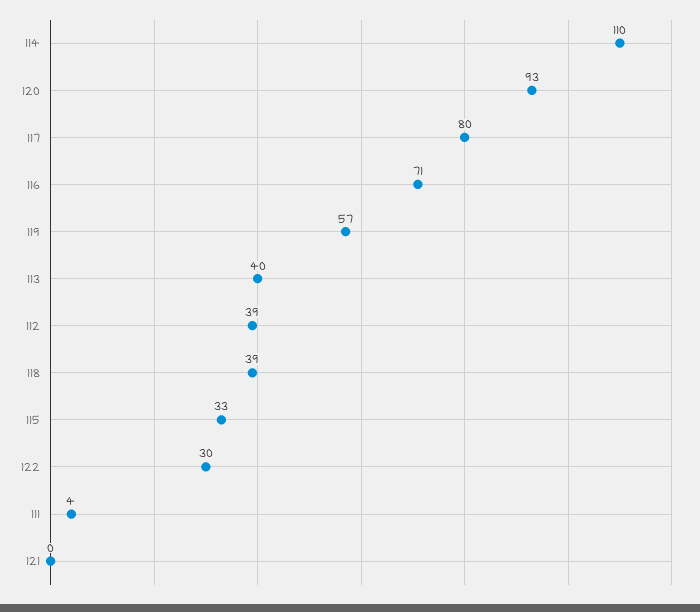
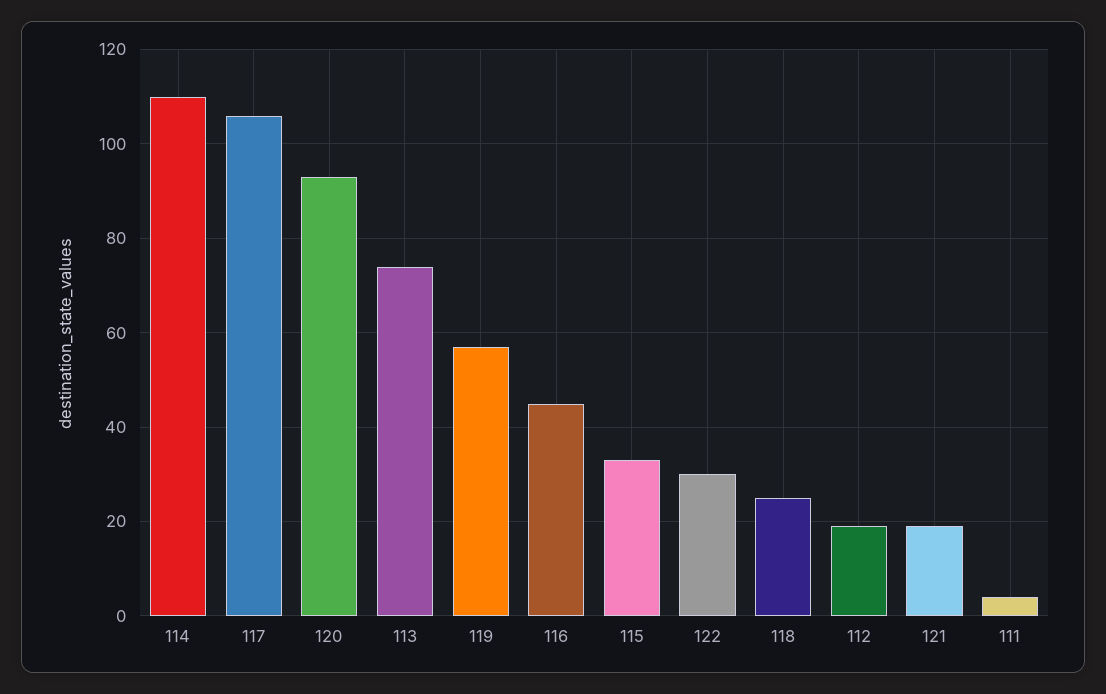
117: 80 -> 105
116: 71 -> 45
113: 40 -> 75
112: 39 -> 20
118: 39 -> 25
121: 0 -> 20

